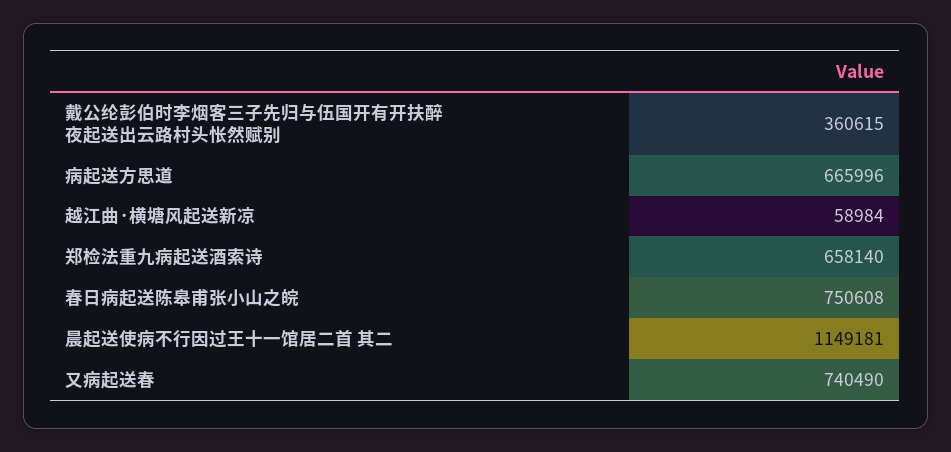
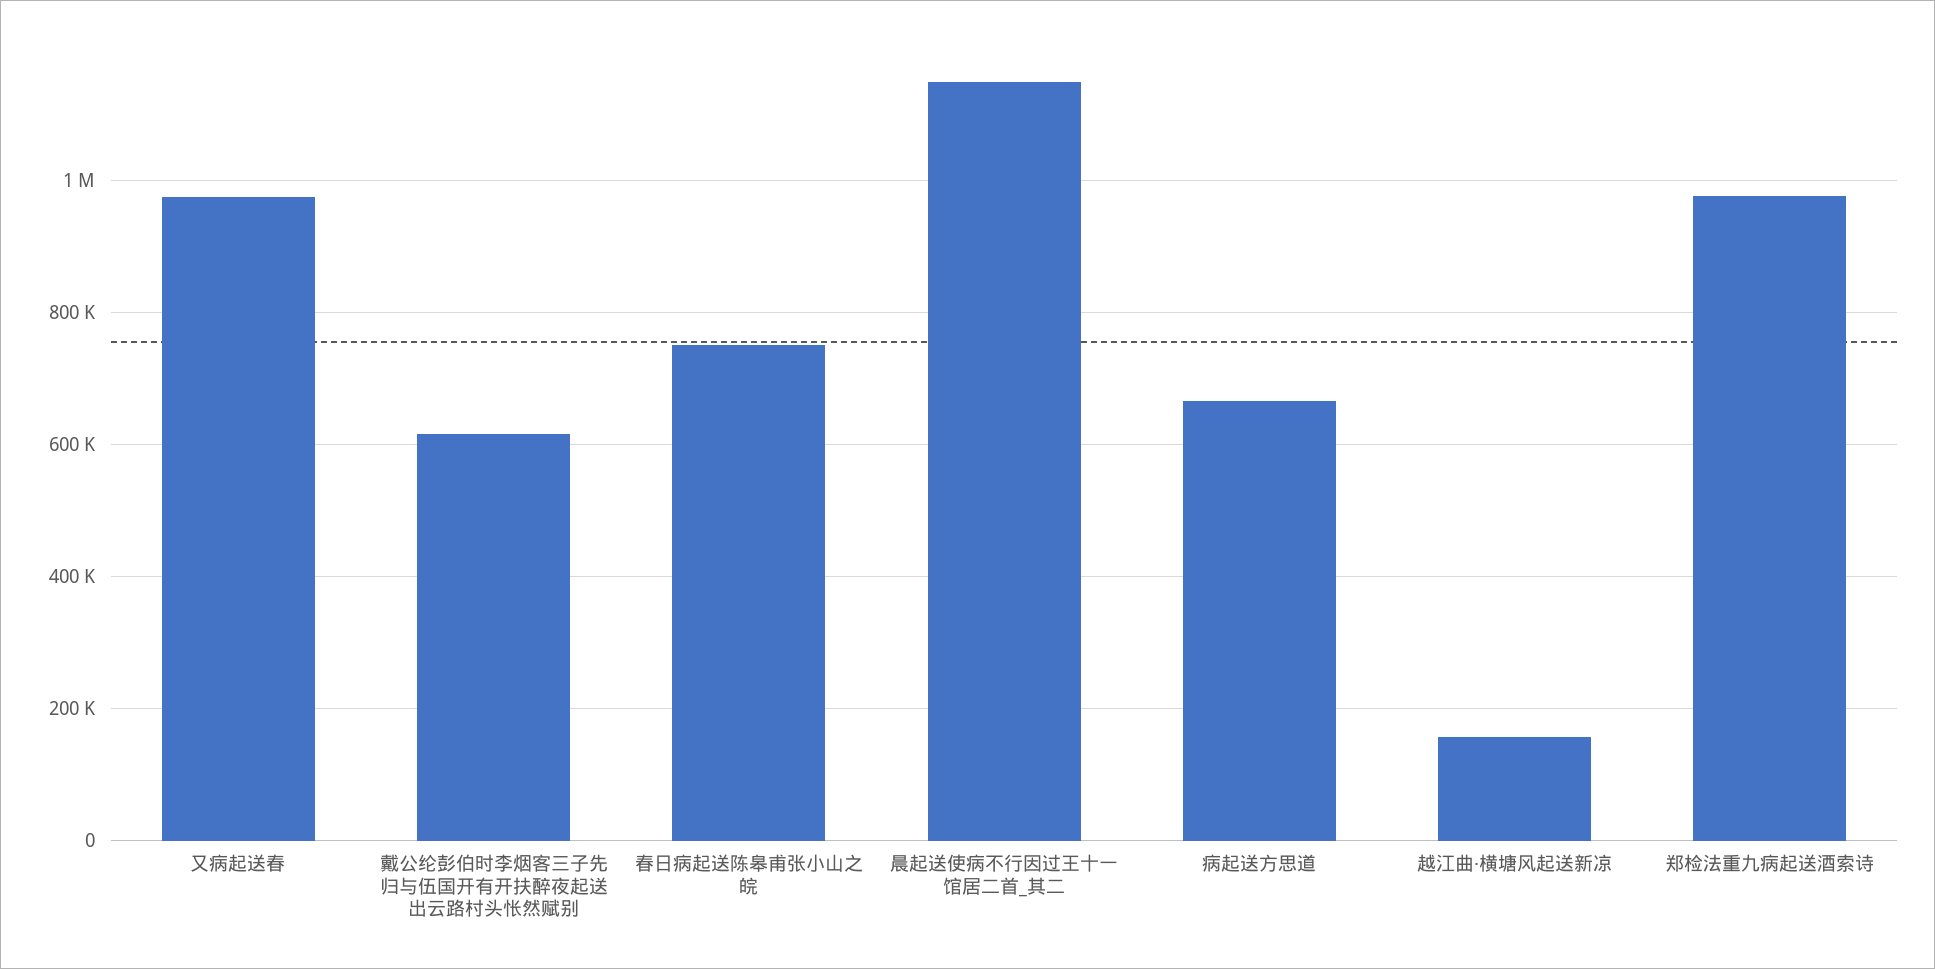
戴公纶彭伯时李烟客三子先归与伍国开有开扶醉夜起送出云路村头怅然赋别: 360615 -> 620000
越江曲·横塘风起送新凉: 58984 -> 160000
郑检法重九病起送酒索诗: 658140 -> 980000
又病起送春: 740490 -> 980000

